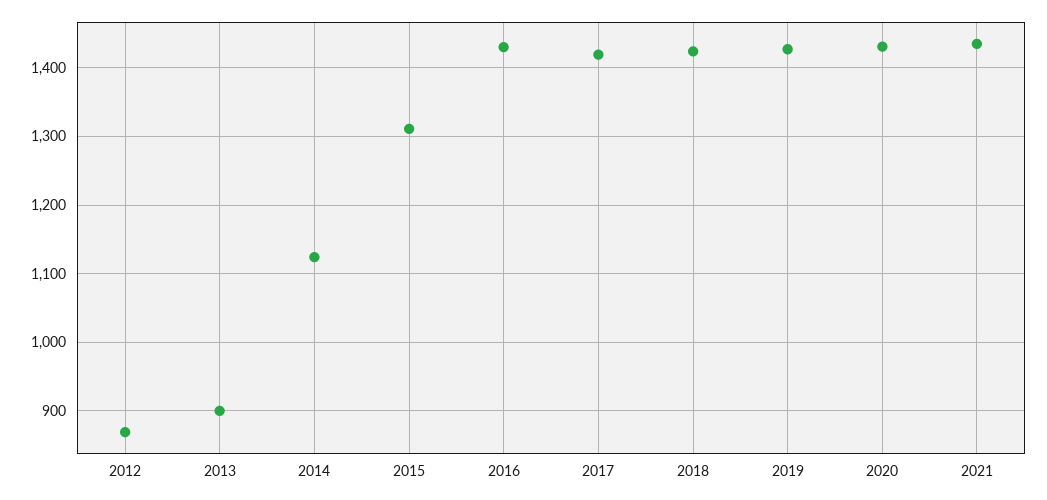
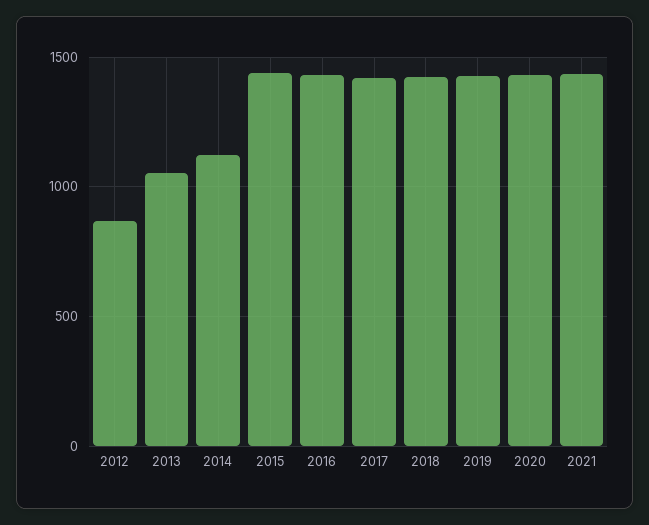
2013: 900 -> 1050
2015: 1310 -> 1450

